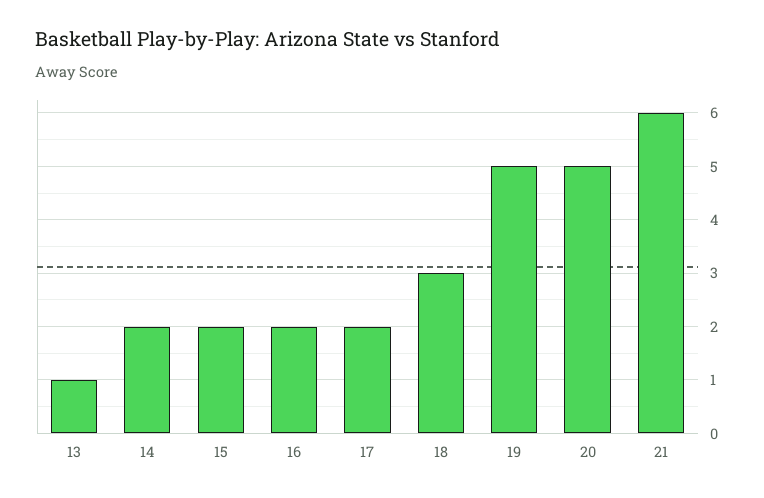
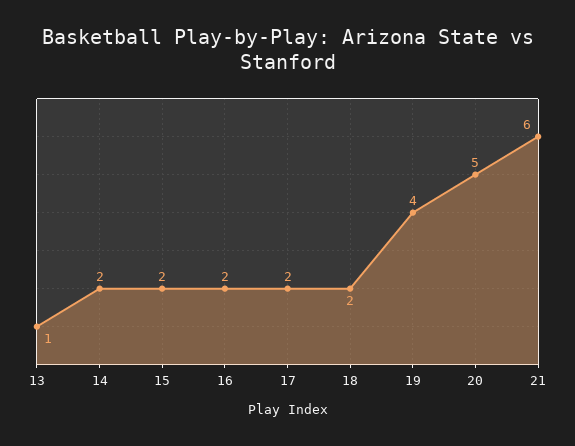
18: 3 -> 2
19: 5 -> 4

